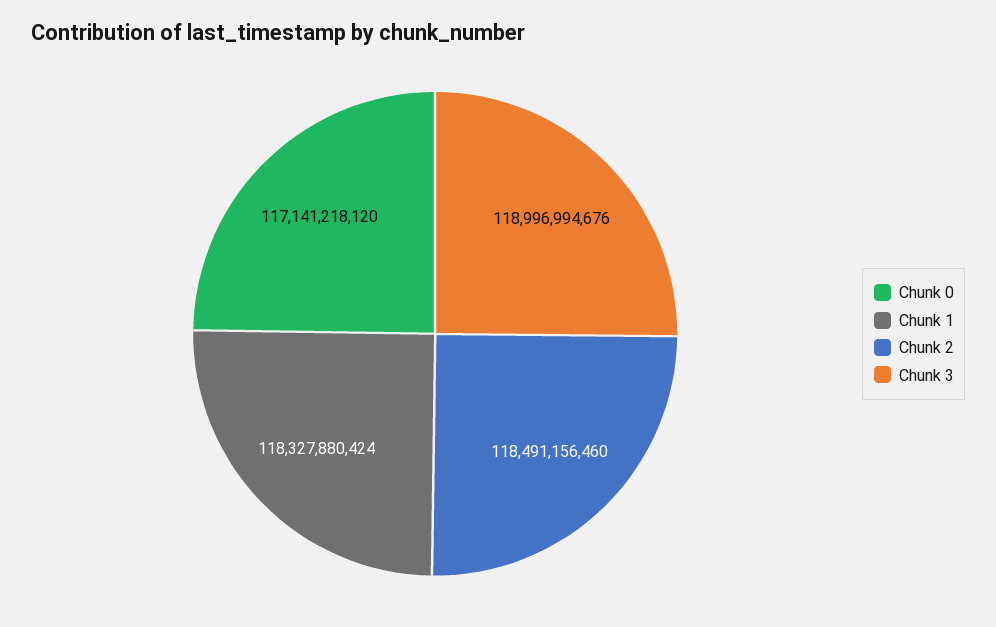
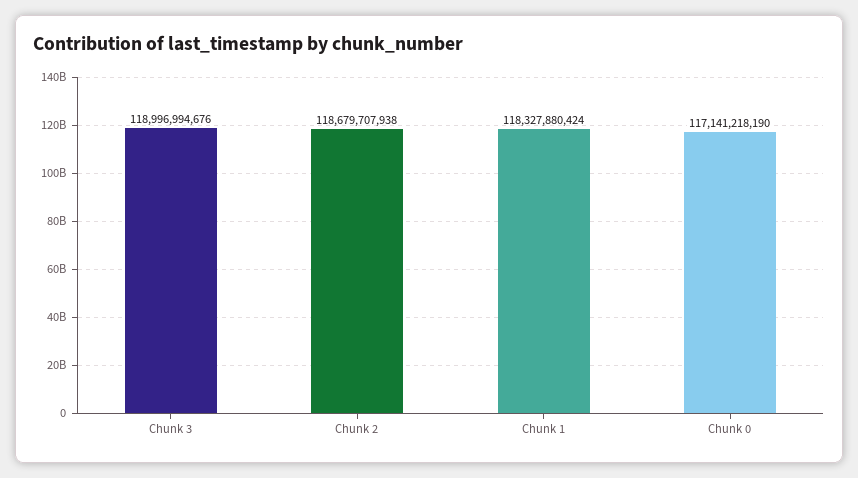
Chunk 0: 117141218120 -> 117141218190
Chunk 2: 118491156460 -> 118679707938

